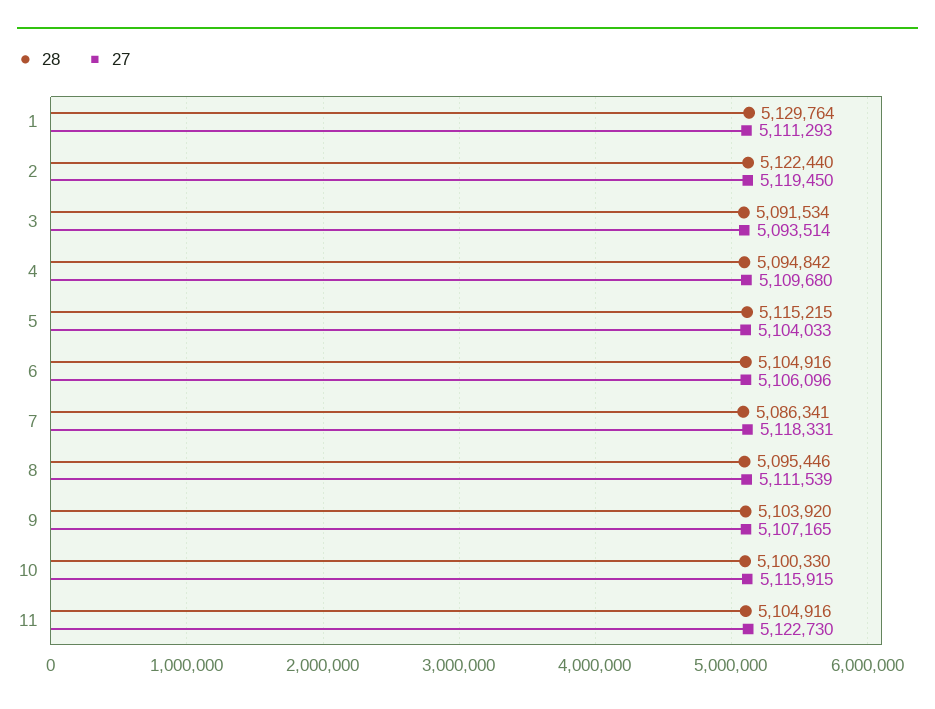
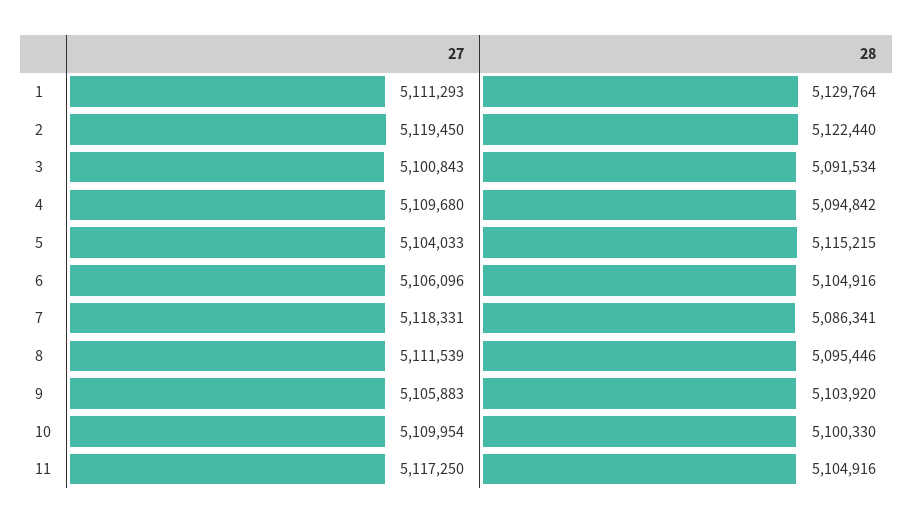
27, 3: 5093514 -> 5100843
27, 9: 5107165 -> 5105883
27, 10: 5115915 -> 5109954
27, 11: 5122730 -> 5117250

